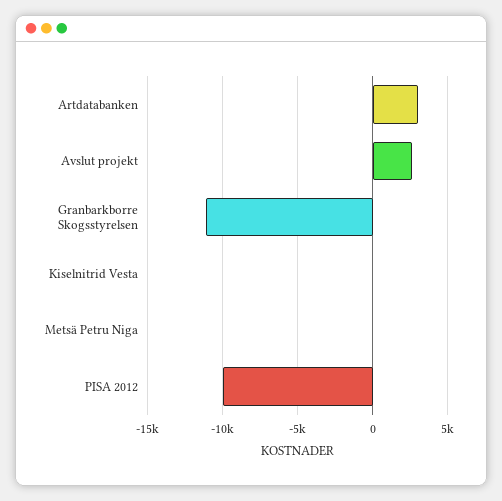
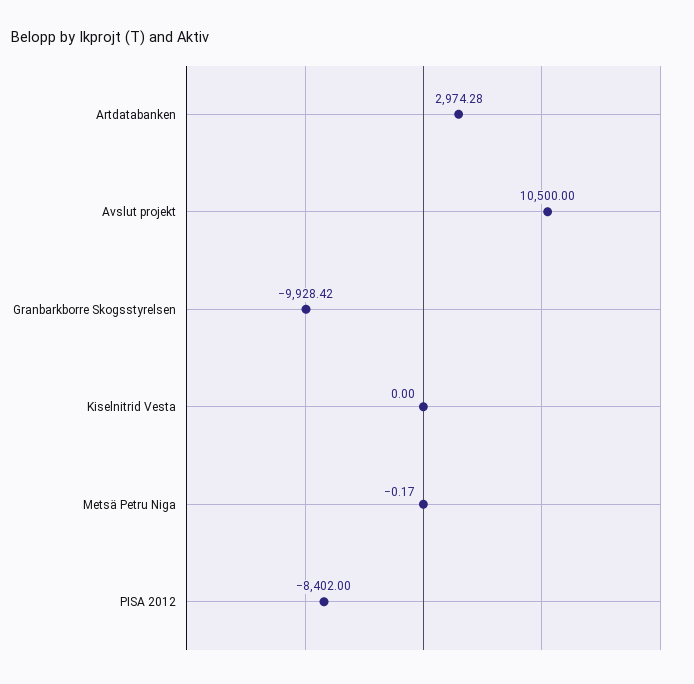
Avslut projekt: 2500 -> 10500
Granbarkborre Skogsstyrelsen: -11000 -> -9928.42
PISA 2012: -10000 -> -8402

